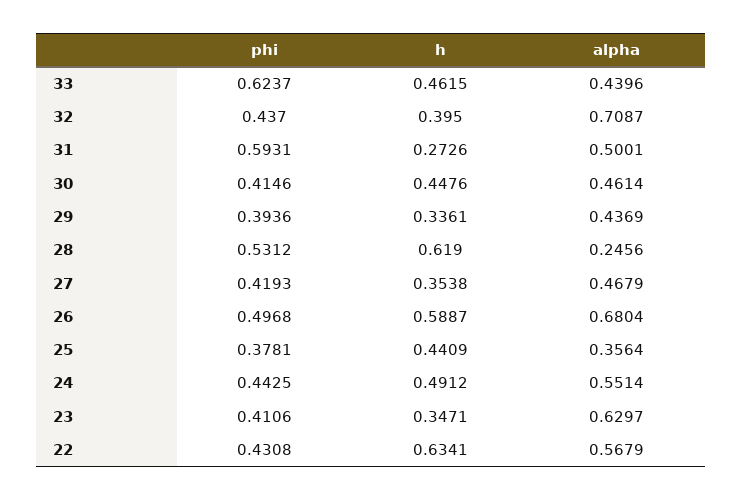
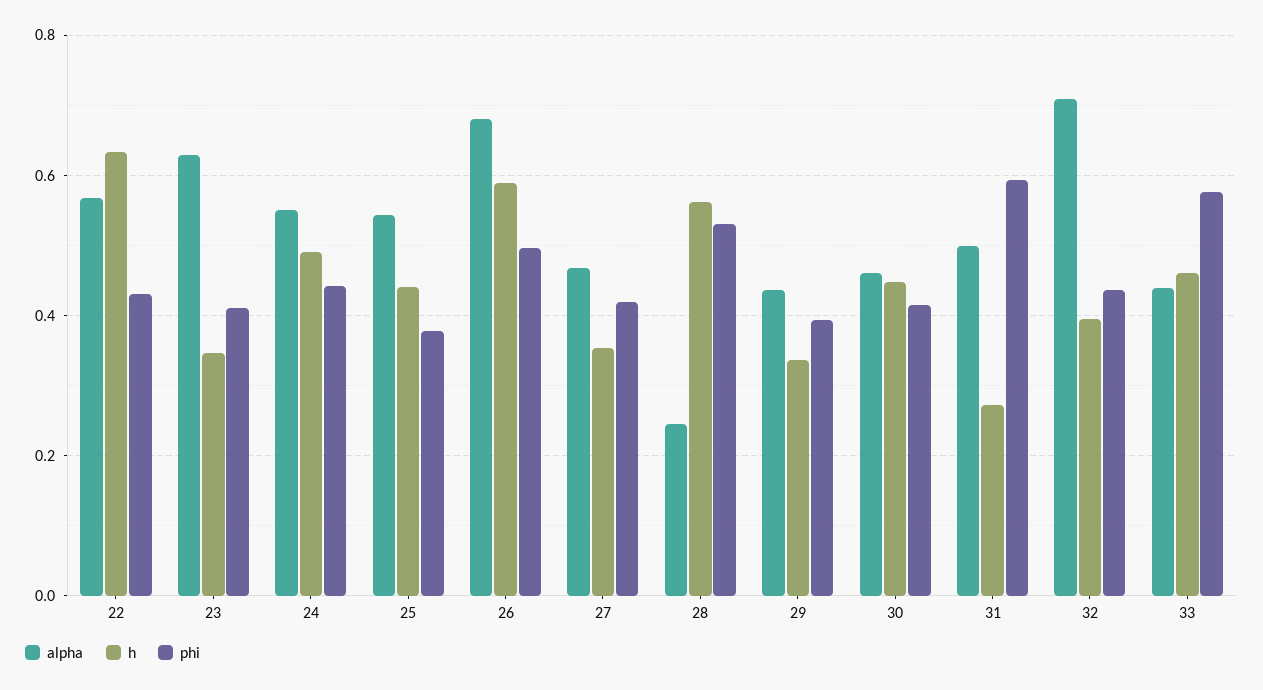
phi, 33: 0.6237 -> 0.58
h, 28: 0.619 -> 0.56
alpha, 25: 0.3564 -> 0.54

